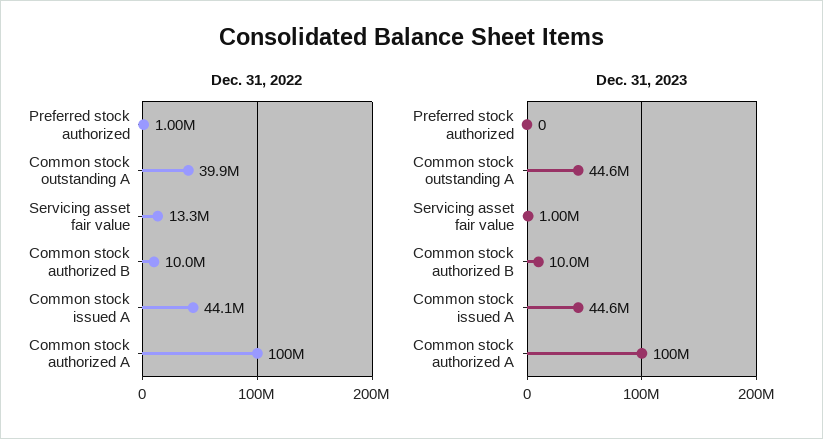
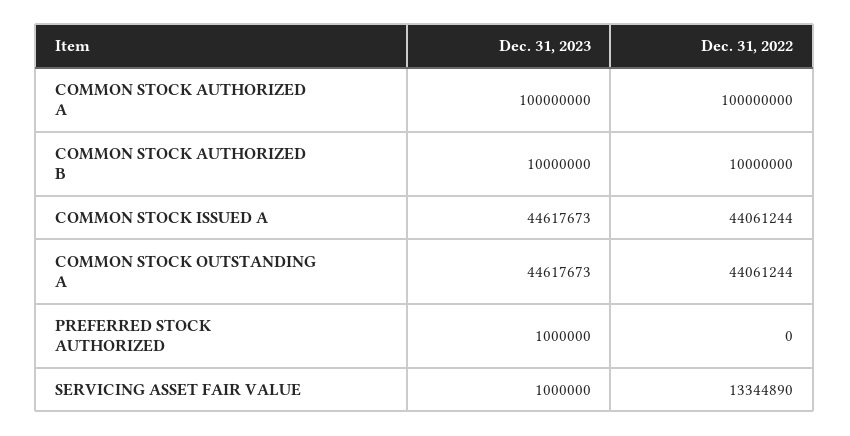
Dec. 31, 2022, Preferred stock authorized: 1000000 -> 0
Dec. 31, 2022, Common stock outstanding A: 39900000 -> 44061244
Dec. 31, 2023, Preferred stock authorized: 0 -> 1000000

